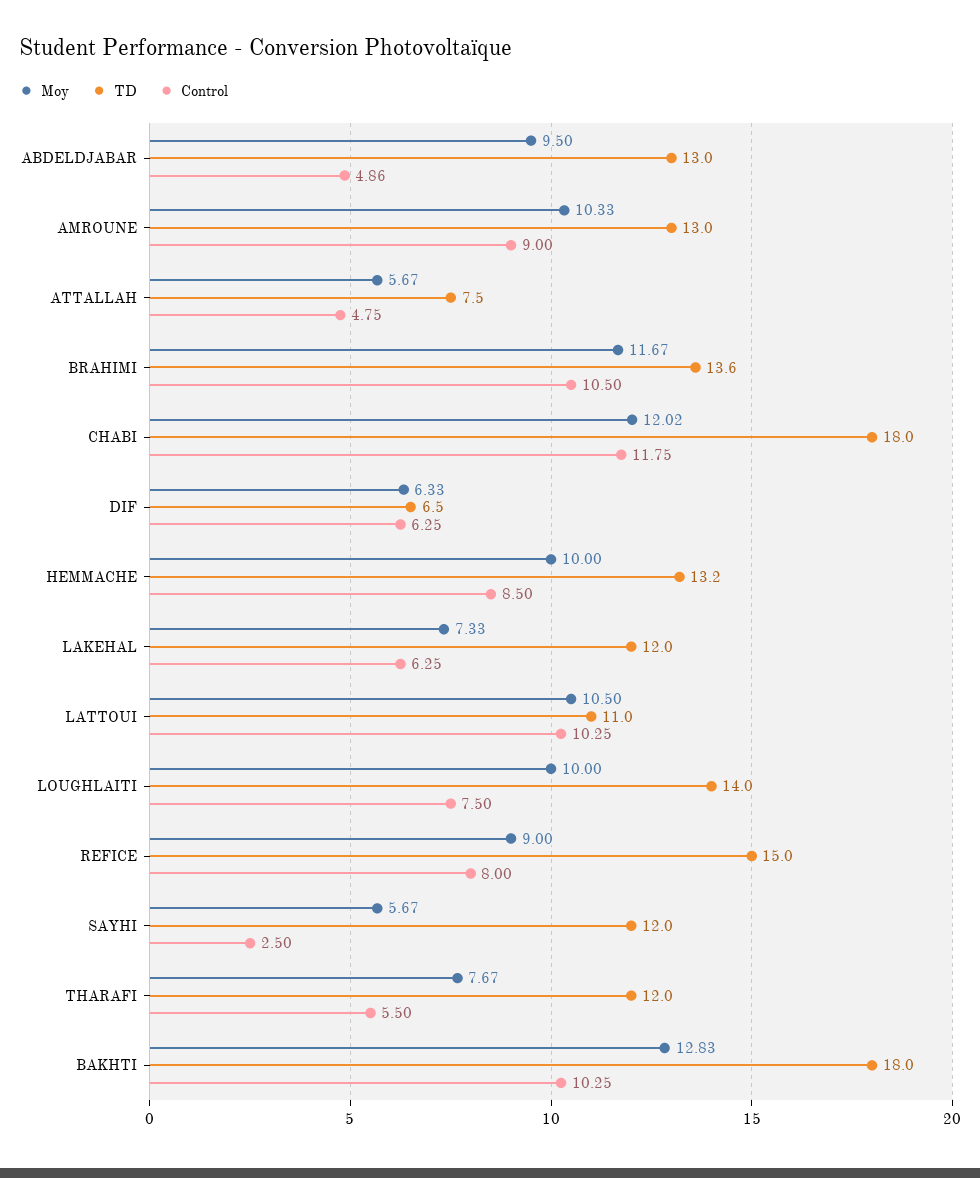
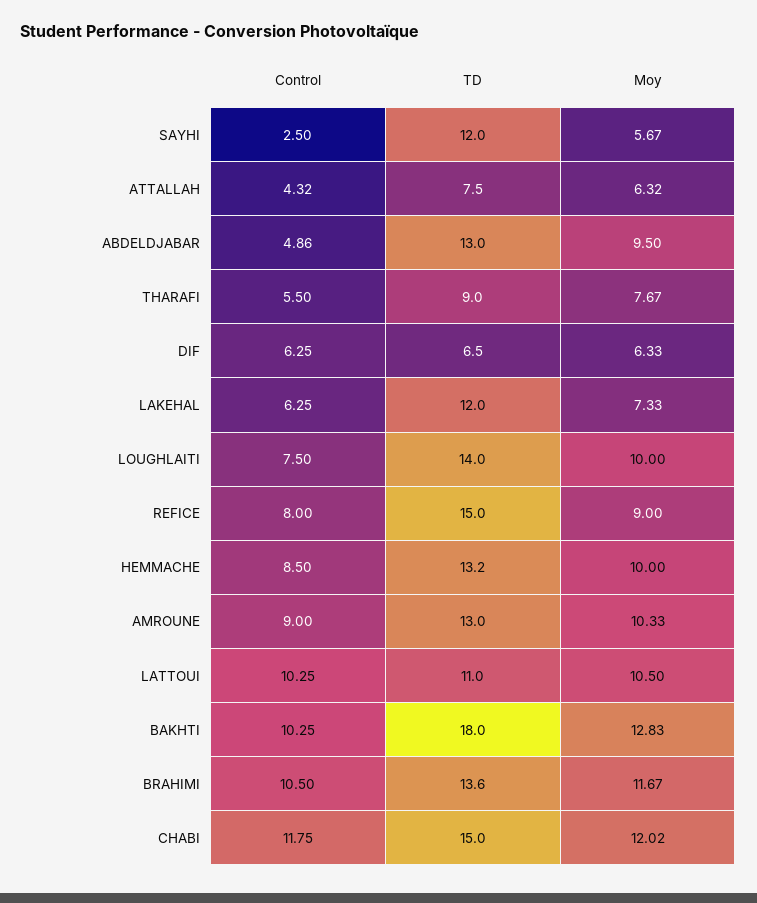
Moy, ATTALLAH: 5.67 -> 6.32
Control, ATTALLAH: 4.75 -> 4.32
TD, CHABI: 18 -> 15
TD, THARAFI: 12 -> 9

